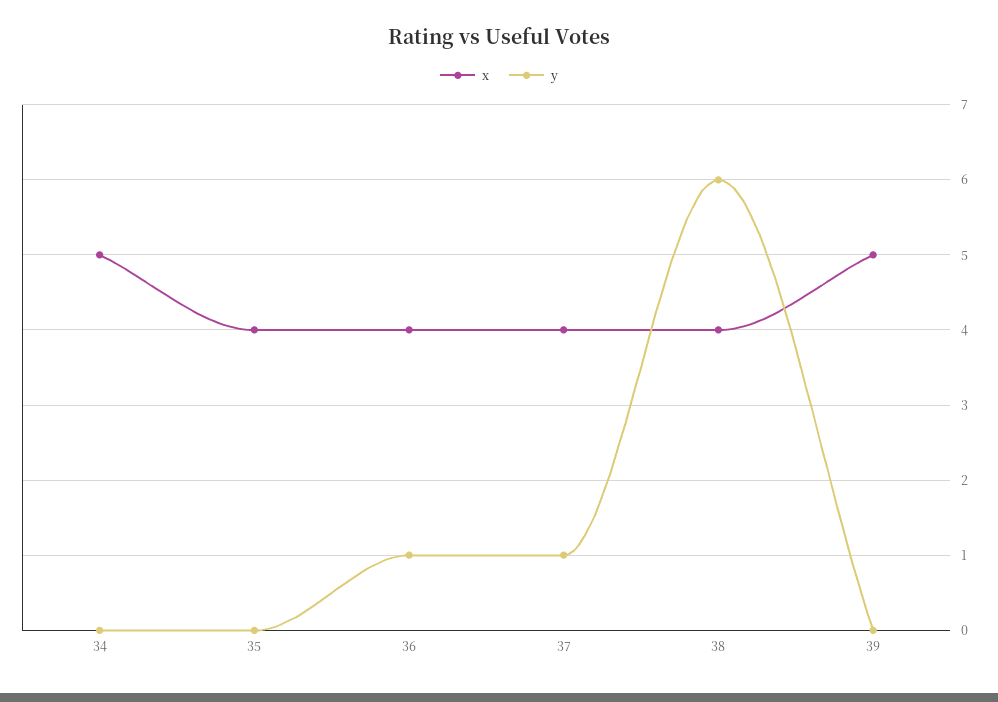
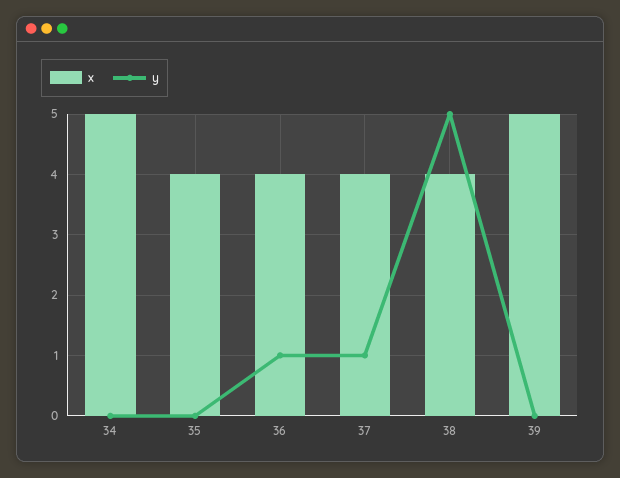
y, 38: 6 -> 5

